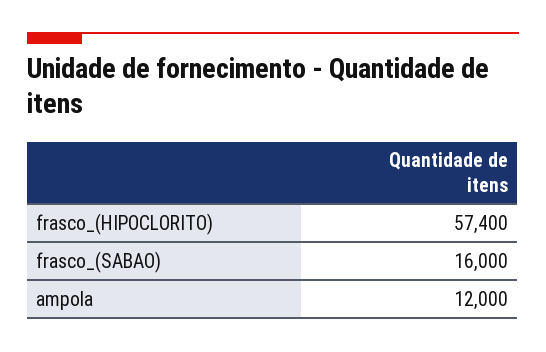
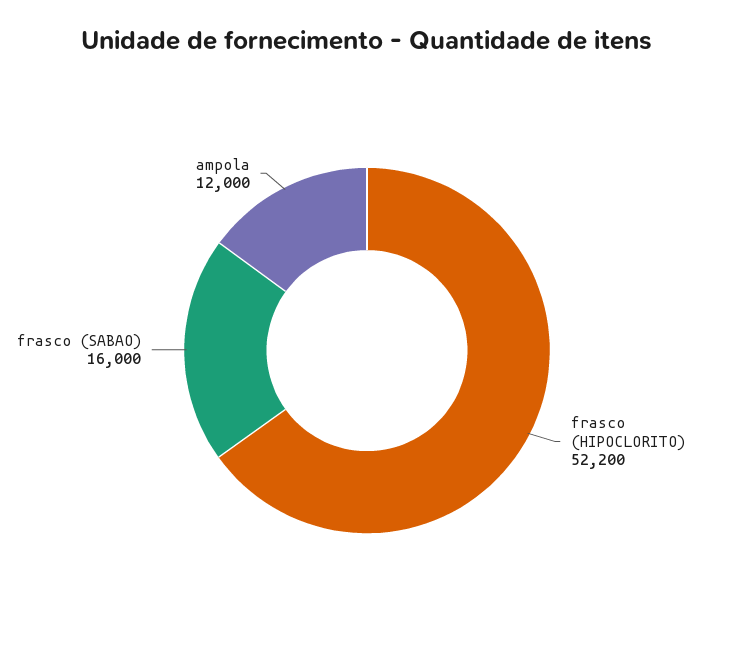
frasco_(HIPOCLORITO): 57400 -> 52200

